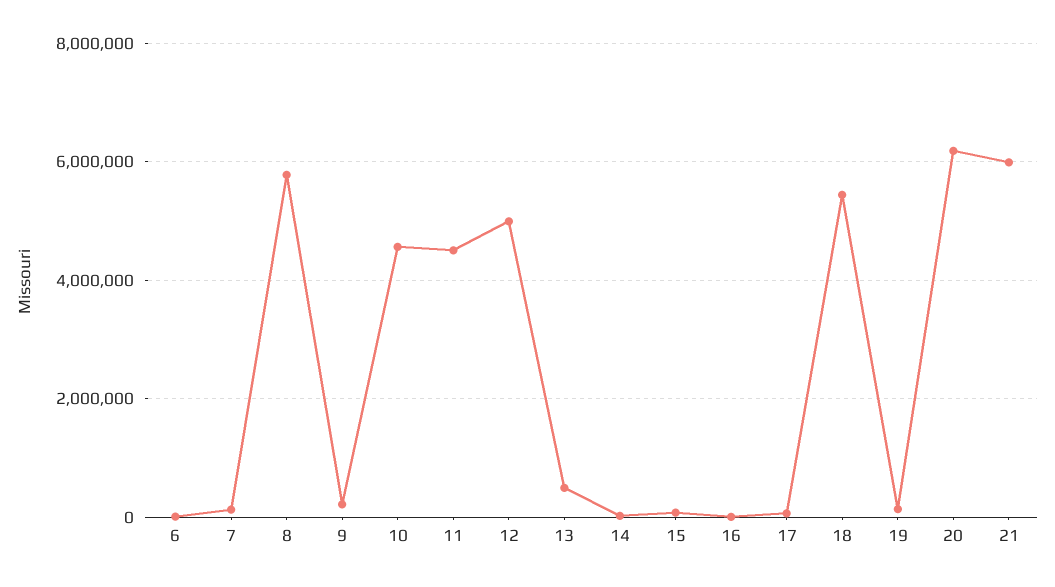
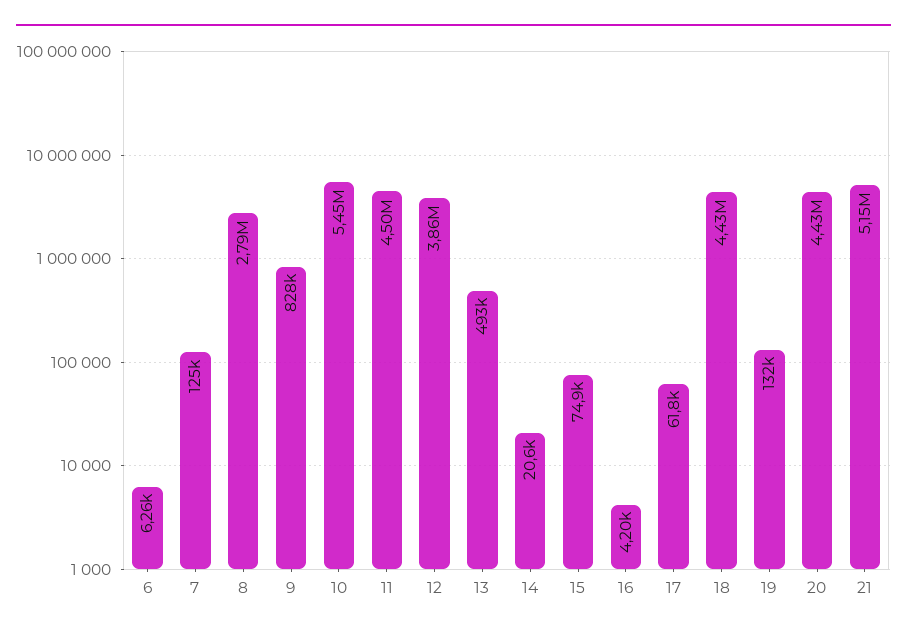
8: 5800000 -> 2790000
9: 200000 -> 828000
10: 4600000 -> 5450000
12: 5000000 -> 3860000
18: 5400000 -> 4430000
20: 6200000 -> 4430000
21: 6000000 -> 5150000

